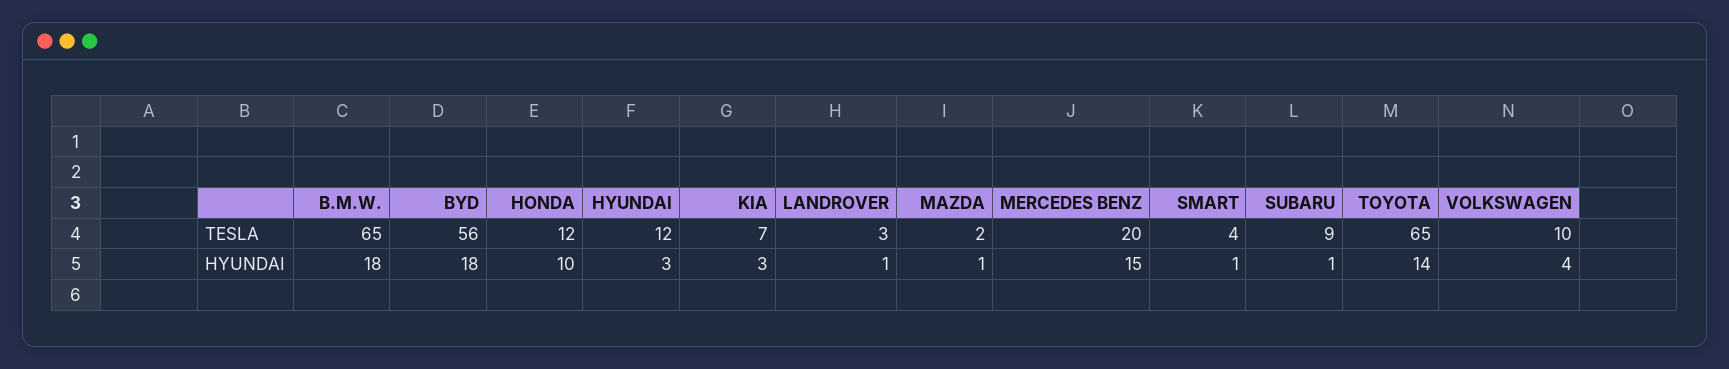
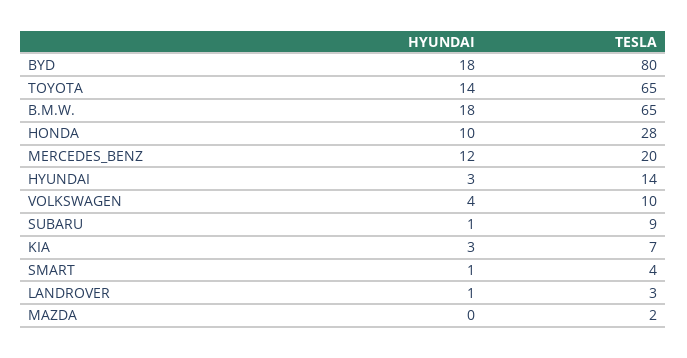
BYD, TESLA: 56 -> 80
HONDA, TESLA: 12 -> 28
HYUNDAI, TESLA: 12 -> 14
MAZDA, HYUNDAI: 1 -> 0
MERCEDES BENZ, HYUNDAI: 15 -> 12

